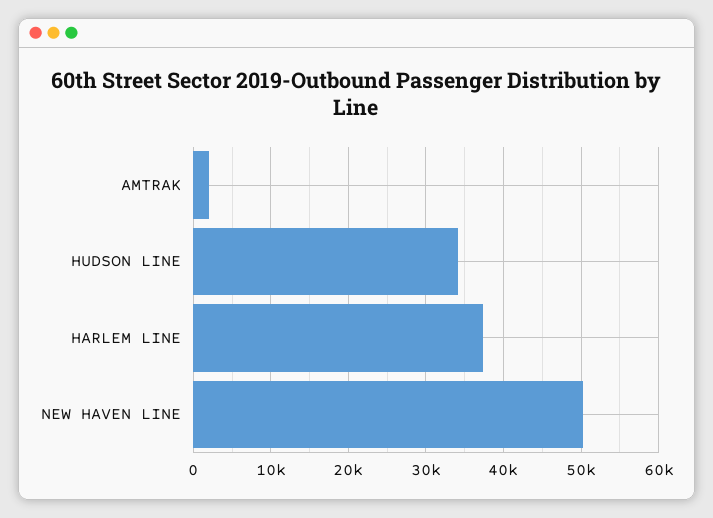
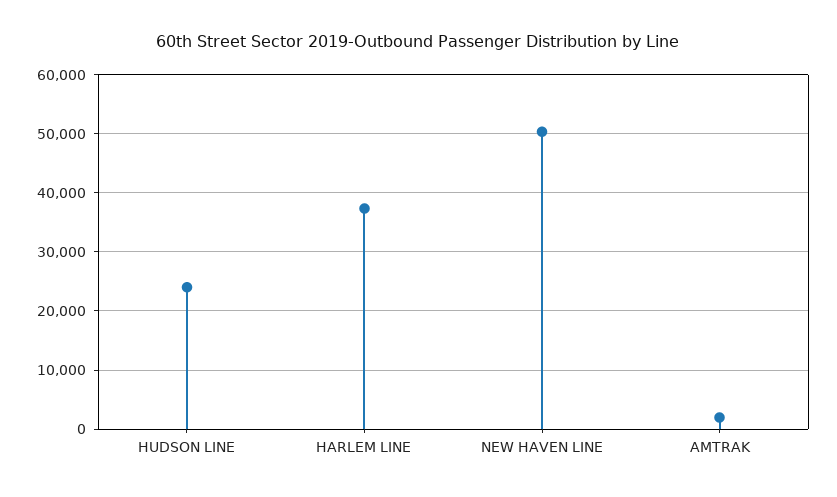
HUDSON LINE: 34000 -> 24000

